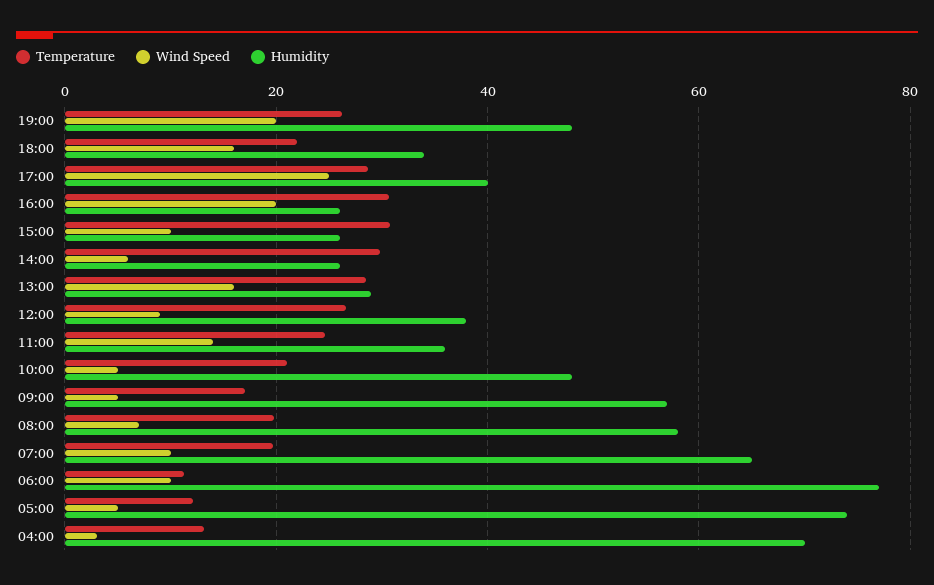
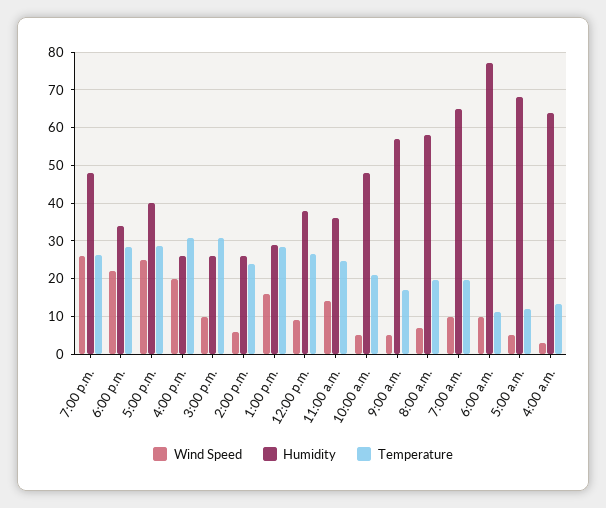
Wind Speed, 19:00: 20 -> 26
Temperature, 18:00: 22 -> 28
Wind Speed, 18:00: 16 -> 22
Temperature, 14:00: 30 -> 24
Humidity, 05:00: 74 -> 68
Humidity, 04:00: 70 -> 64

